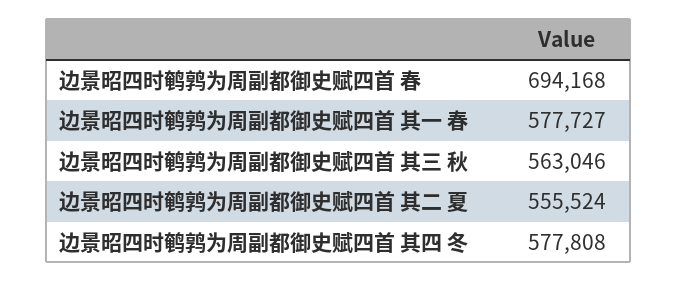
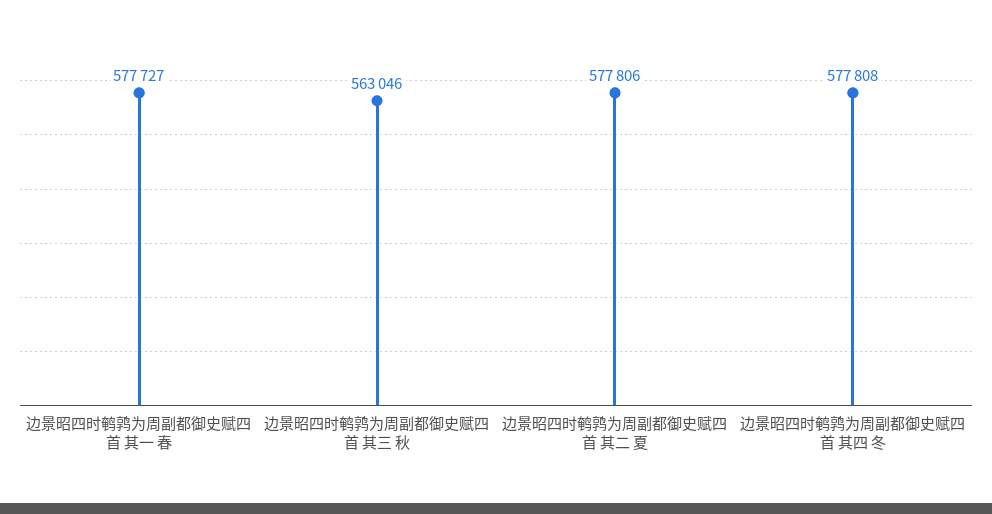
边景昭四时鹌鹑为周副都御史赋四首 春: 694168 -> none
边景昭四时鹌鹑为周副都御史赋四首 其二 夏: 555524 -> 577806

